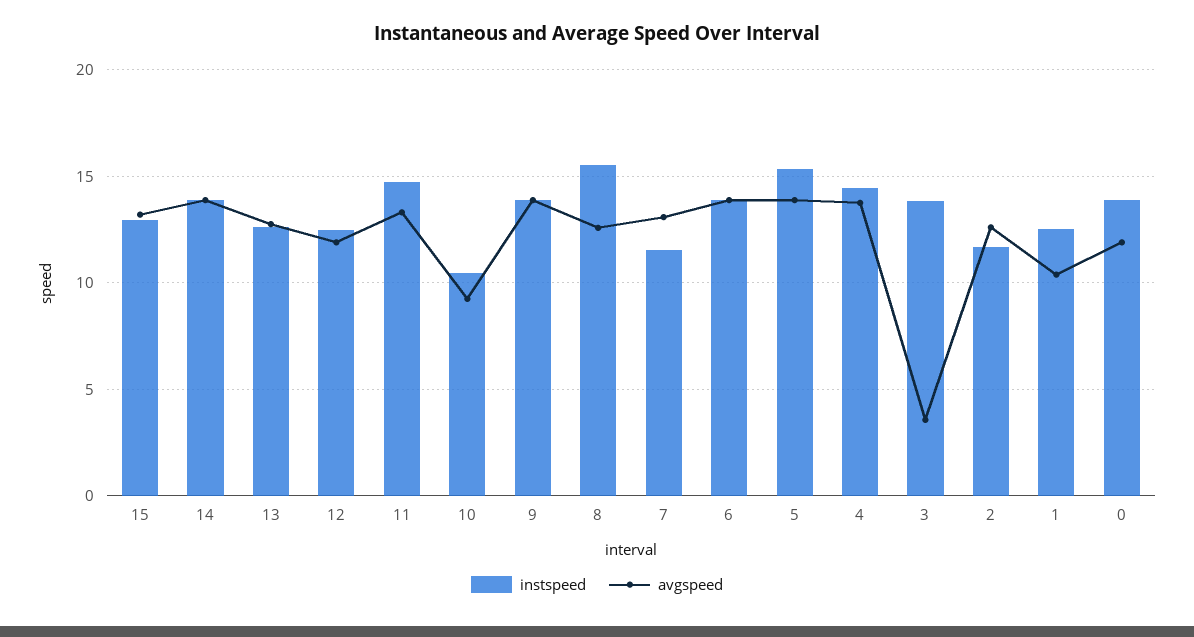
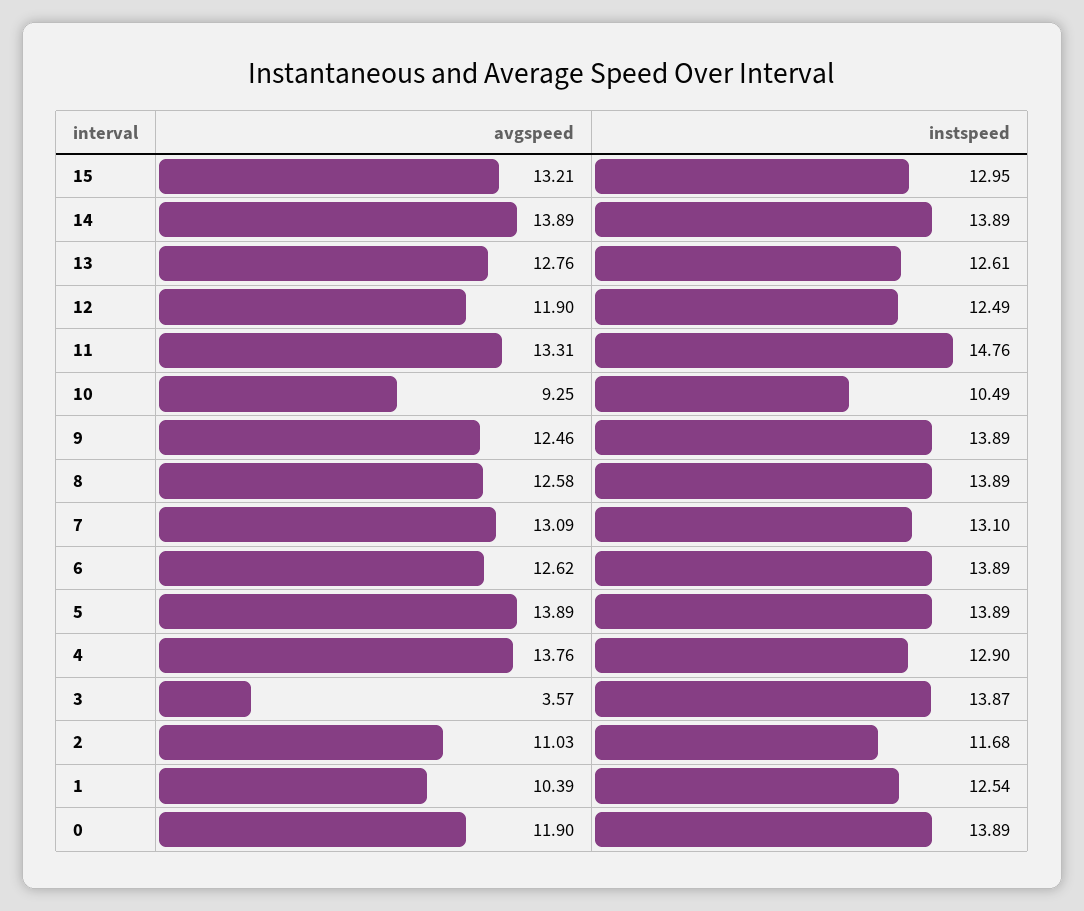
avgspeed, 9: 14 -> 12.46
instspeed, 8: 15.5 -> 13.89
instspeed, 7: 11.5 -> 13.1
avgspeed, 6: 14 -> 12.62
instspeed, 5: 15.5 -> 13.89
instspeed, 4: 14.5 -> 12.9
avgspeed, 2: 12.5 -> 11.03

